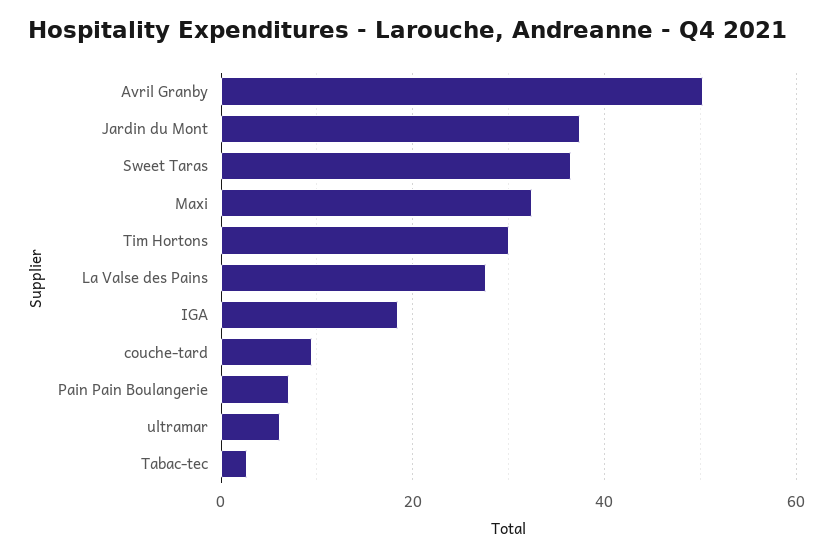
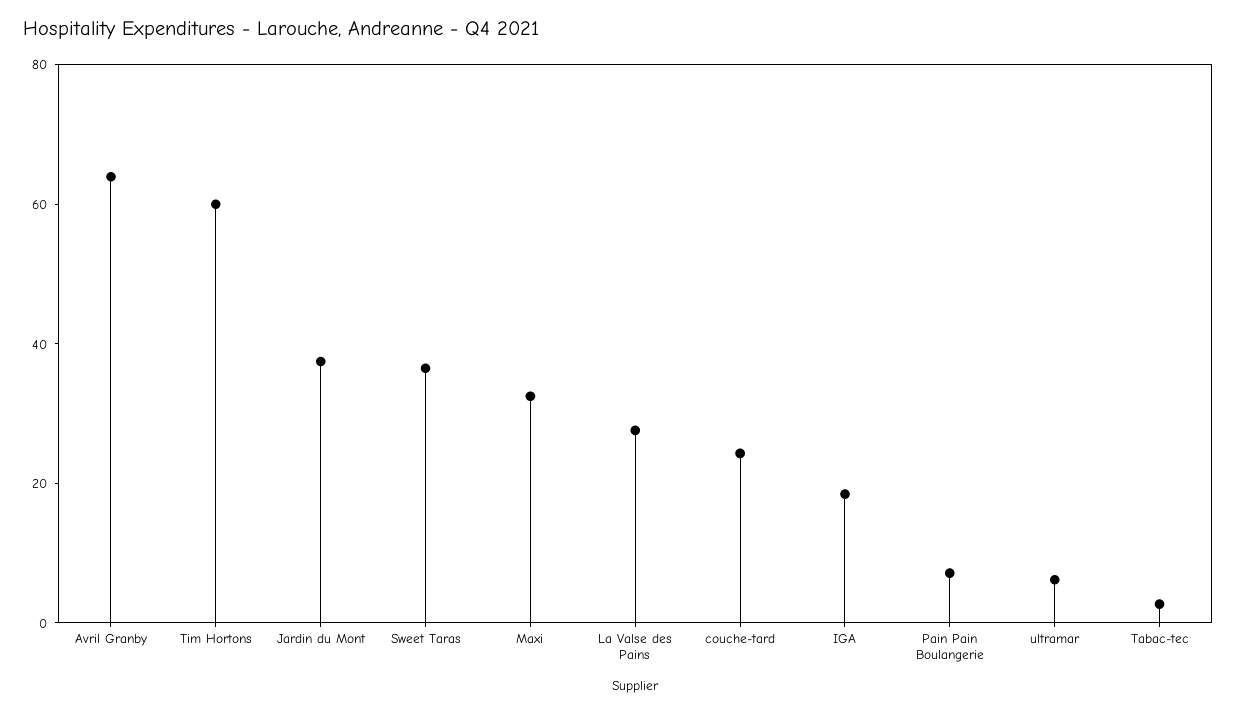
Avril Granby: 50 -> 65
Tim Hortons: 30 -> 60
couche-tard: 10 -> 25

